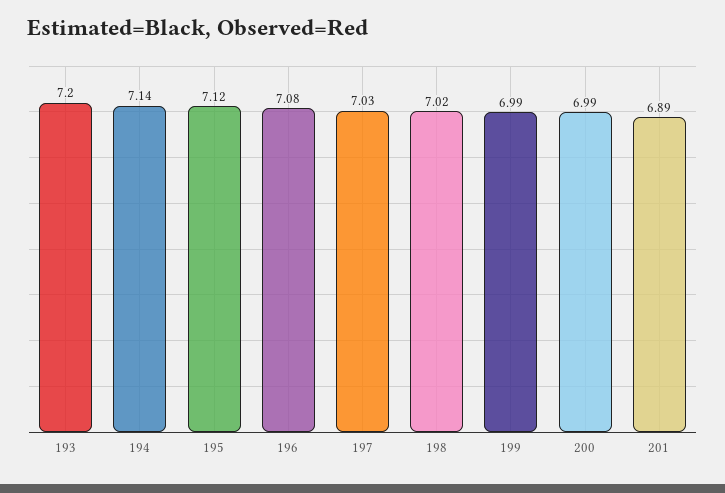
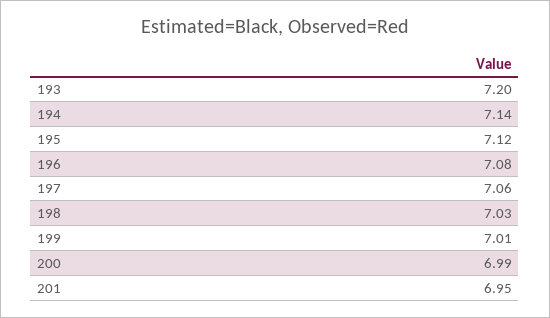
197: 7.03 -> 7.06
198: 7.02 -> 7.03
199: 6.99 -> 7.01
201: 6.89 -> 6.95

